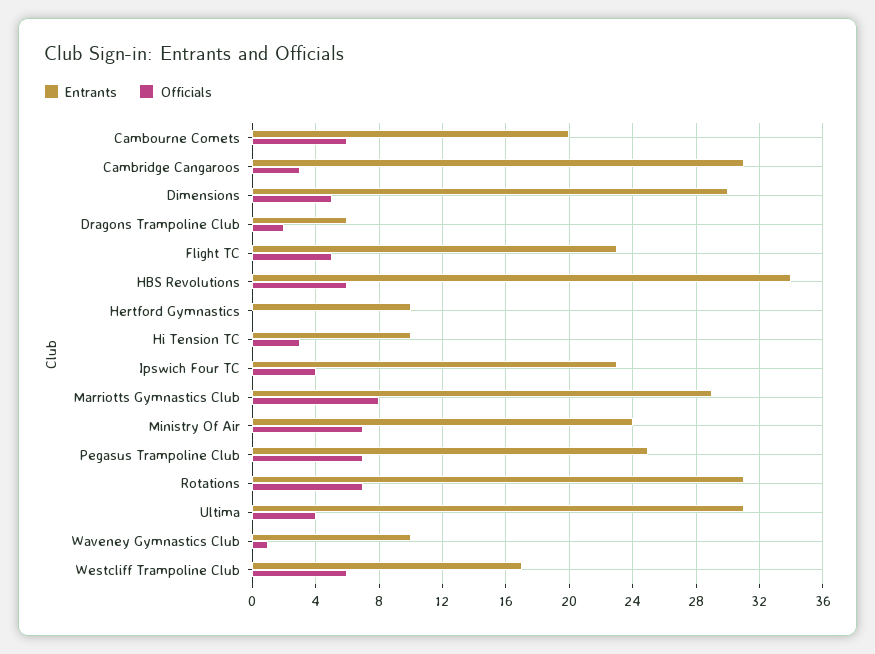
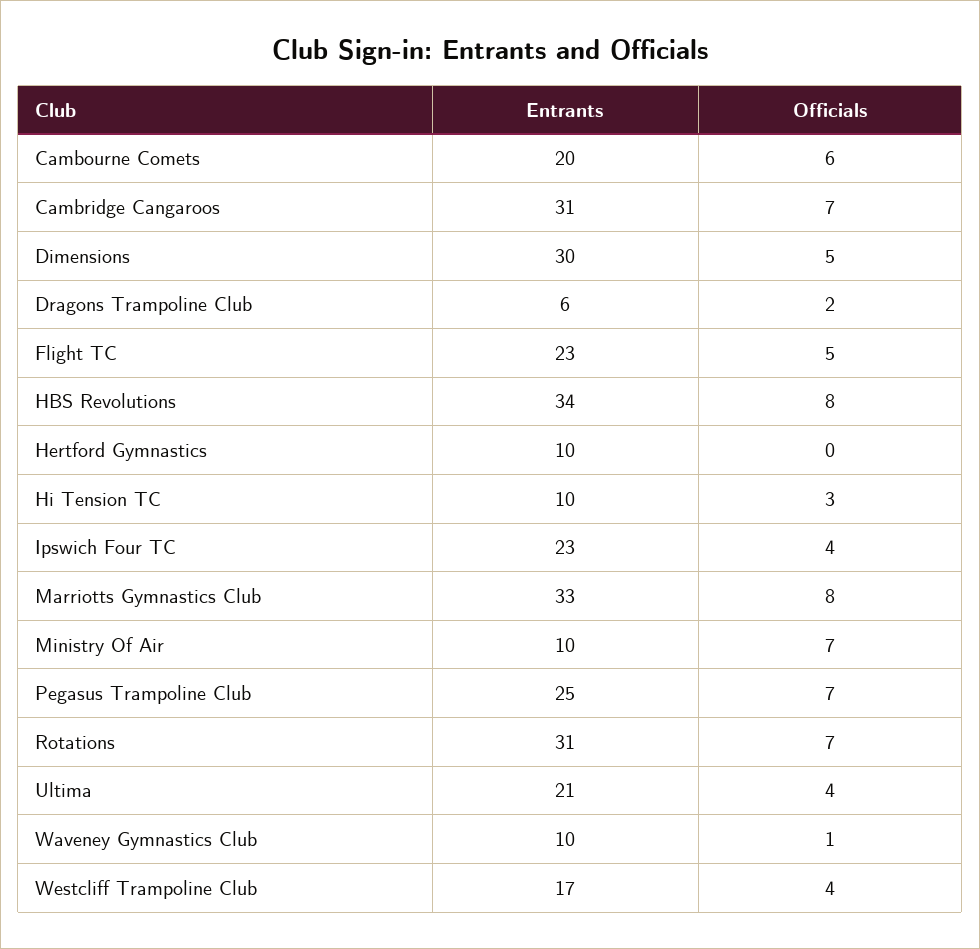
Officials, Cambridge Cangaroos: 3 -> 7
Officials, HBS Revolutions: 6 -> 8
Entrants, Marriotts Gymnastics Club: 29 -> 33
Entrants, Ministry Of Air: 24 -> 10
Entrants, Ultima: 31 -> 21
Officials, Westcliff Trampoline Club: 6 -> 4

